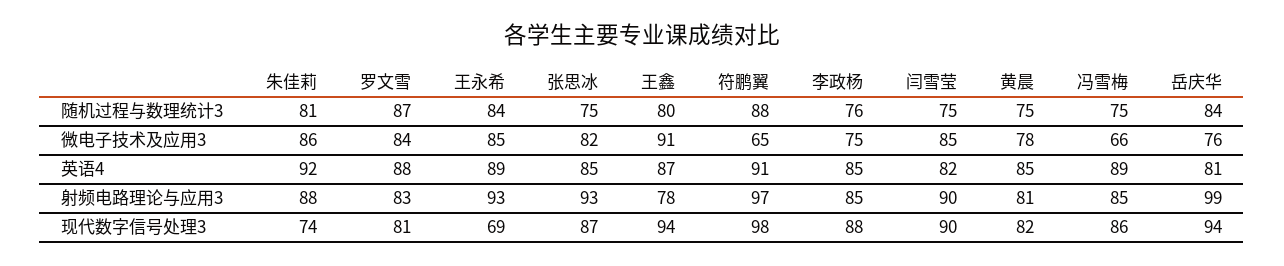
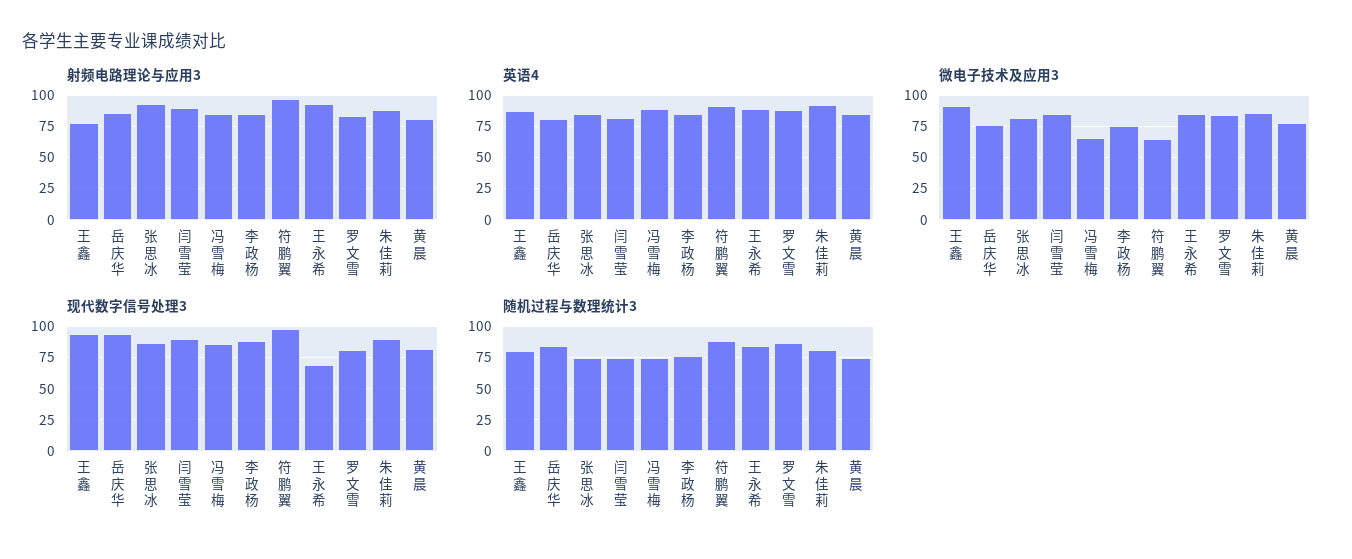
射频电路理论与应用3, 岳庆华: 99 -> 85
现代数字信号处理3, 朱佳莉: 74 -> 90

